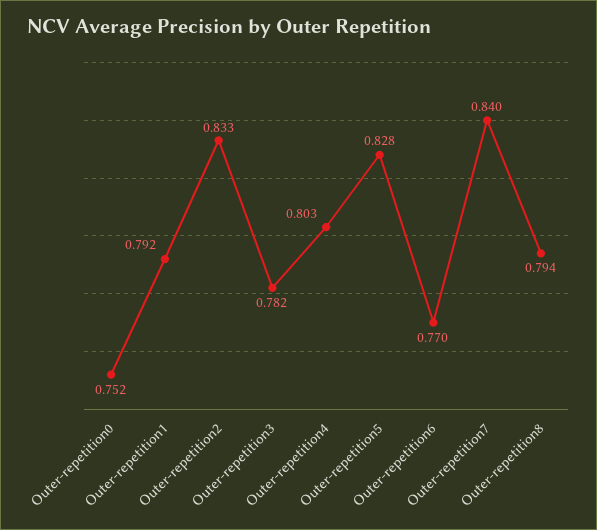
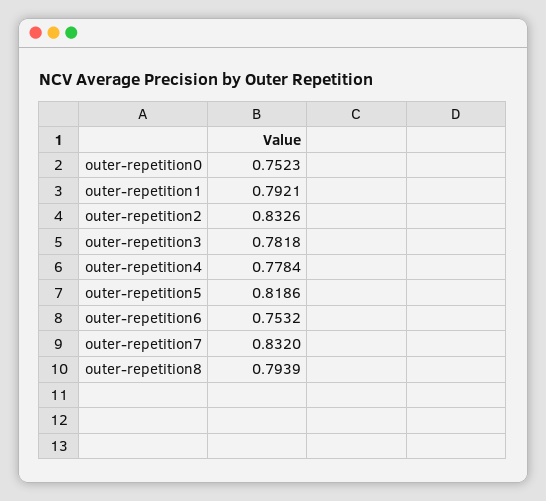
Outer-repetition4: 0.803 -> 0.7784
Outer-repetition5: 0.828 -> 0.8186
Outer-repetition6: 0.77 -> 0.7532
Outer-repetition7: 0.84 -> 0.832

